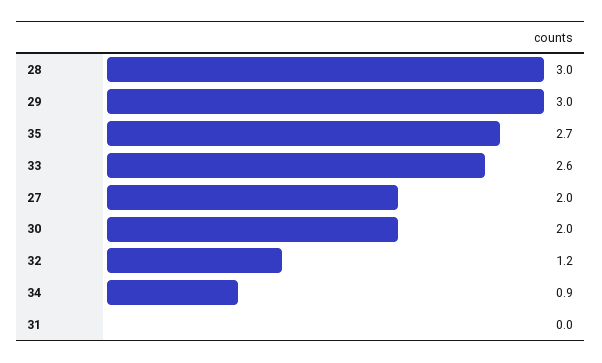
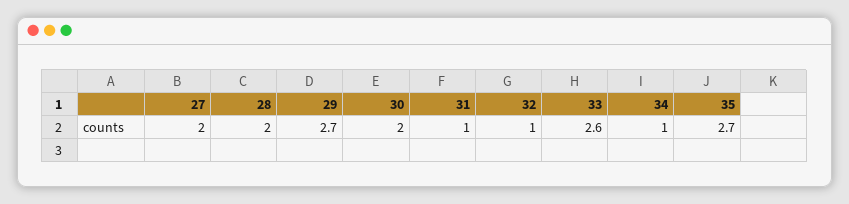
28: 3 -> 2
29: 3 -> 2.7
32: 1.2 -> 1
34: 0.9 -> 1
31: 0 -> 1

